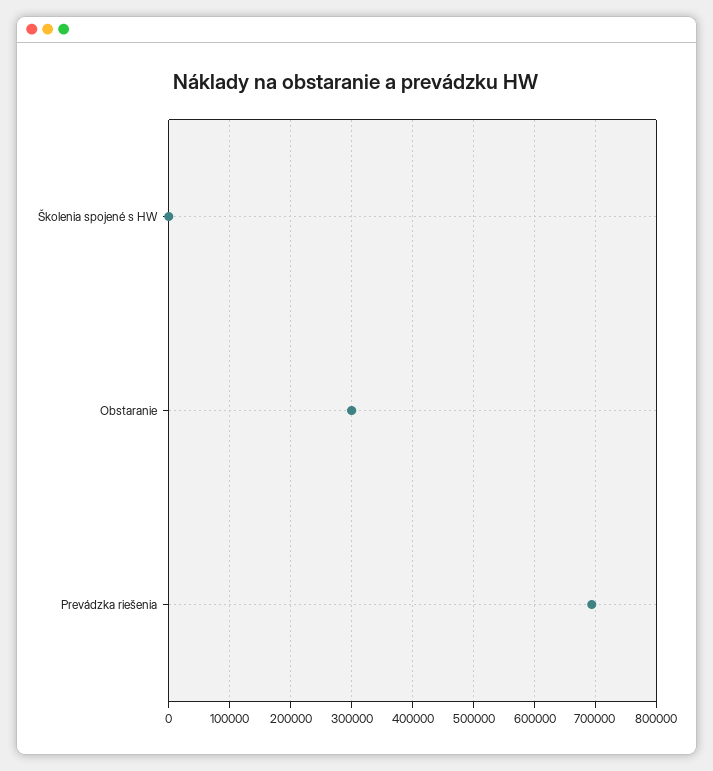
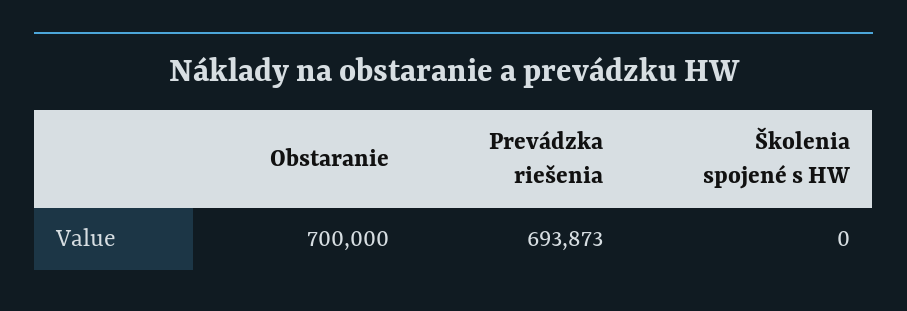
Obstaranie: 300000 -> 700000

